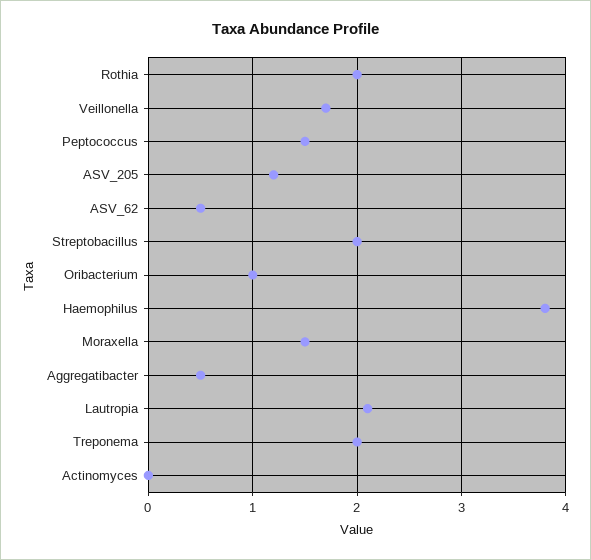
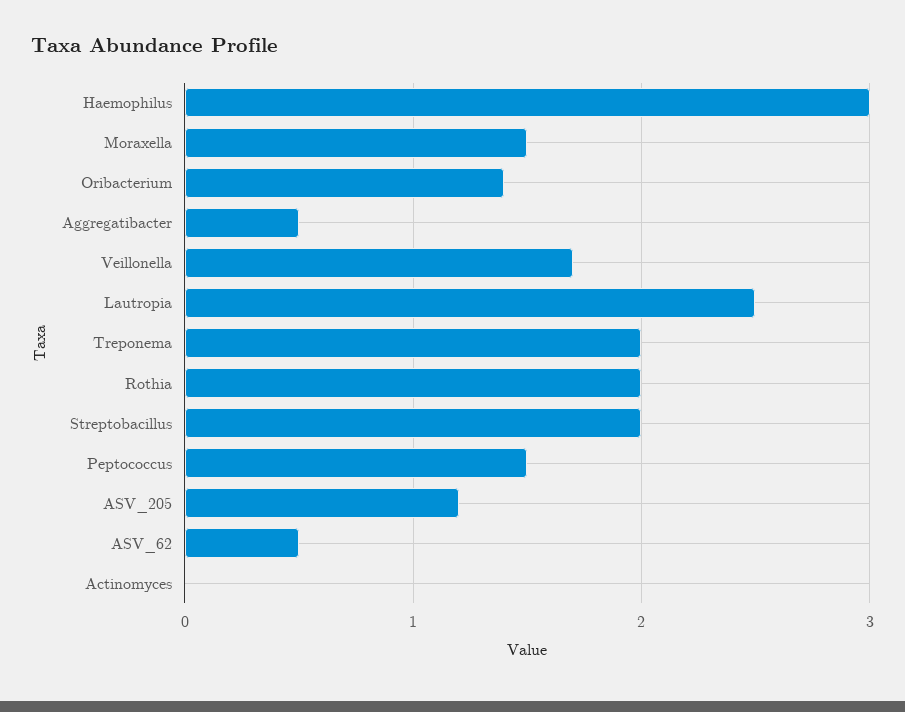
Oribacterium: 1 -> 1.4
Haemophilus: 3.8 -> 3
Lautropia: 2.1 -> 2.5

